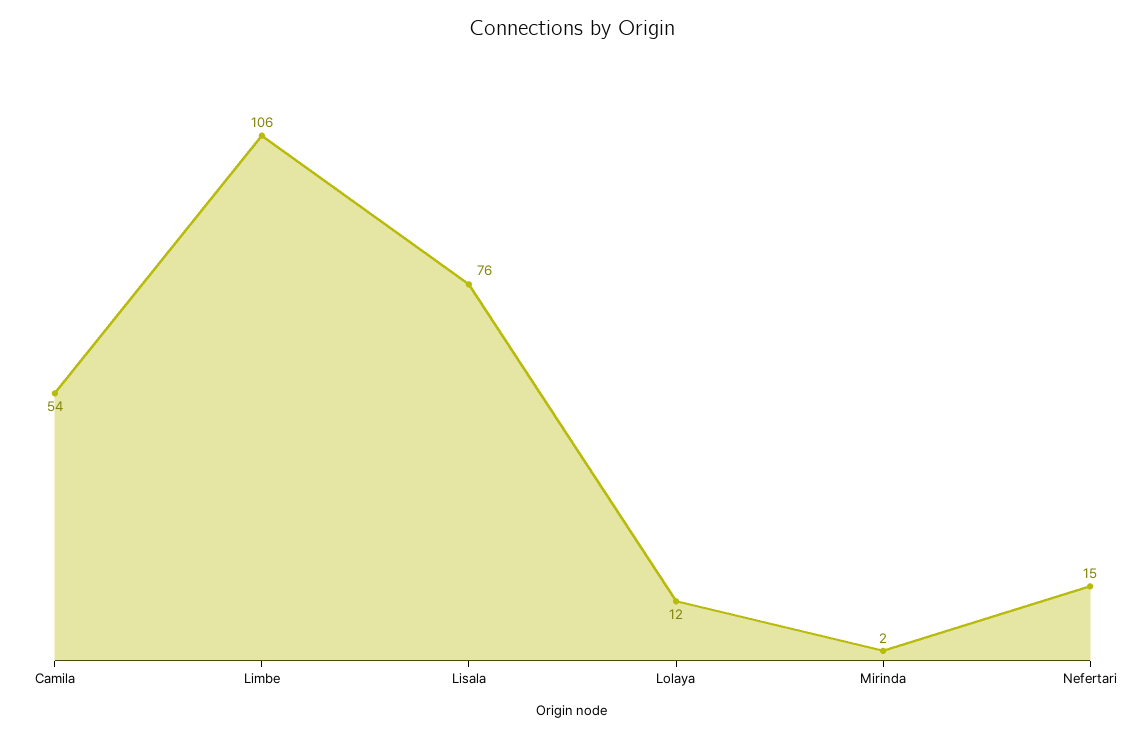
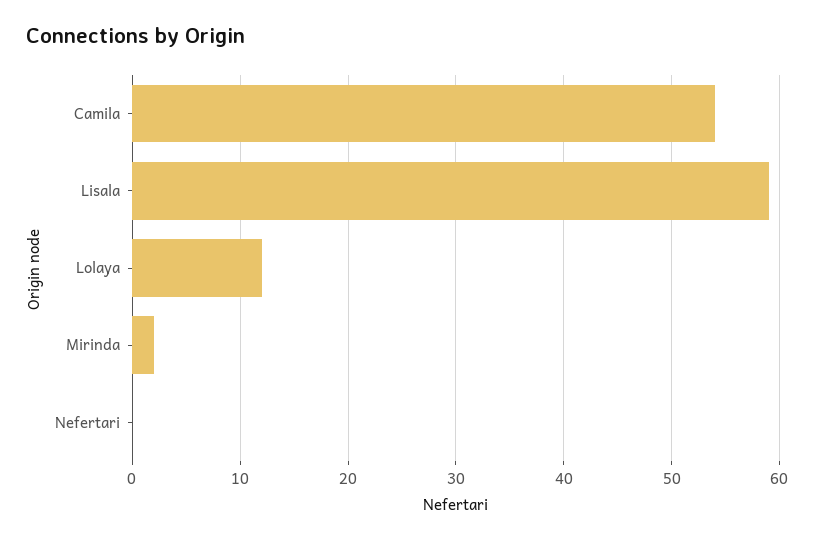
Limbe: 106 -> none
Lisala: 76 -> 59
Nefertari: 15 -> 0

